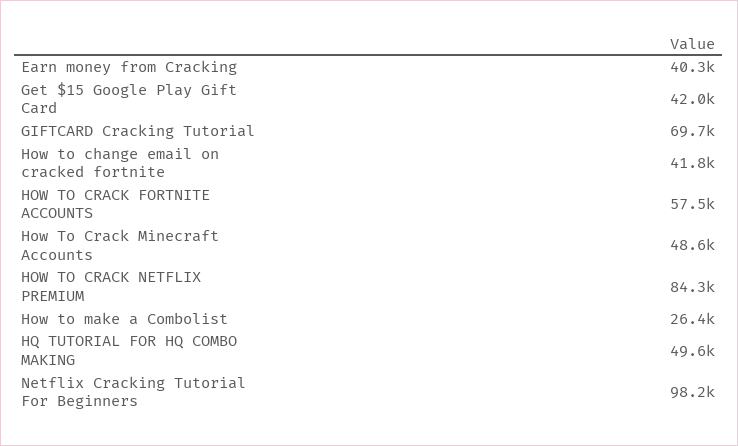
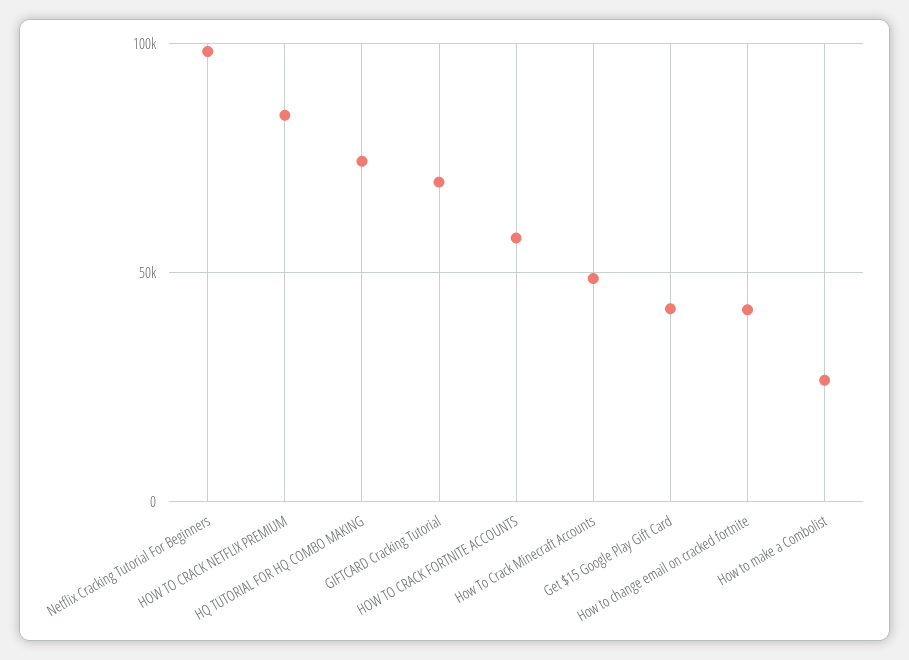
Earn money from Cracking: 40300 -> none
HQ TUTORIAL FOR HQ COMBO MAKING: 49600 -> 75000

